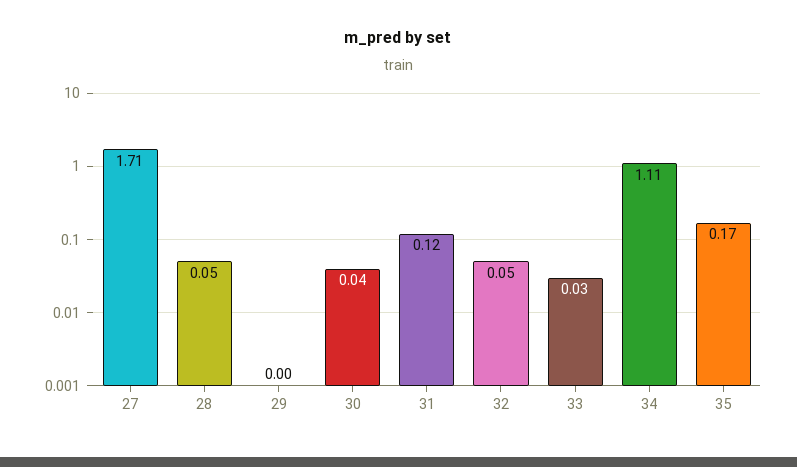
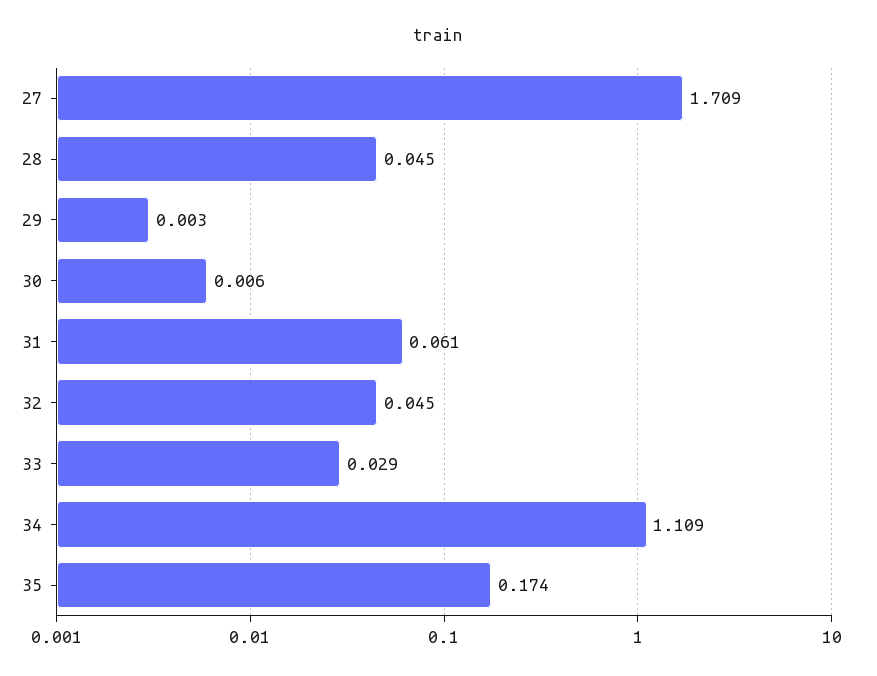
30: 0.04 -> 0.006
31: 0.12 -> 0.061

